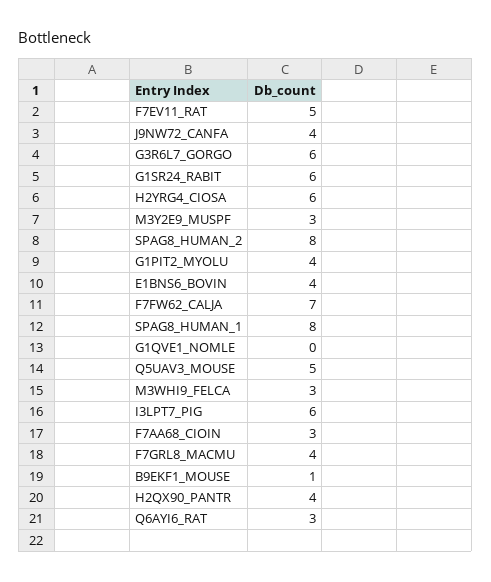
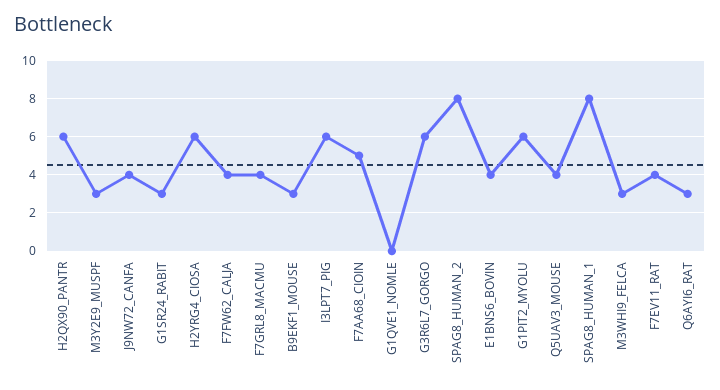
F7EV11_RAT: 5 -> 4
G1SR24_RABIT: 6 -> 3
G1PIT2_MYOLU: 4 -> 6
F7FW62_CALJA: 7 -> 4
Q5UAV3_MOUSE: 5 -> 4
F7AA68_CIOIN: 3 -> 5
B9EKF1_MOUSE: 1 -> 3
H2QX90_PANTR: 4 -> 6

